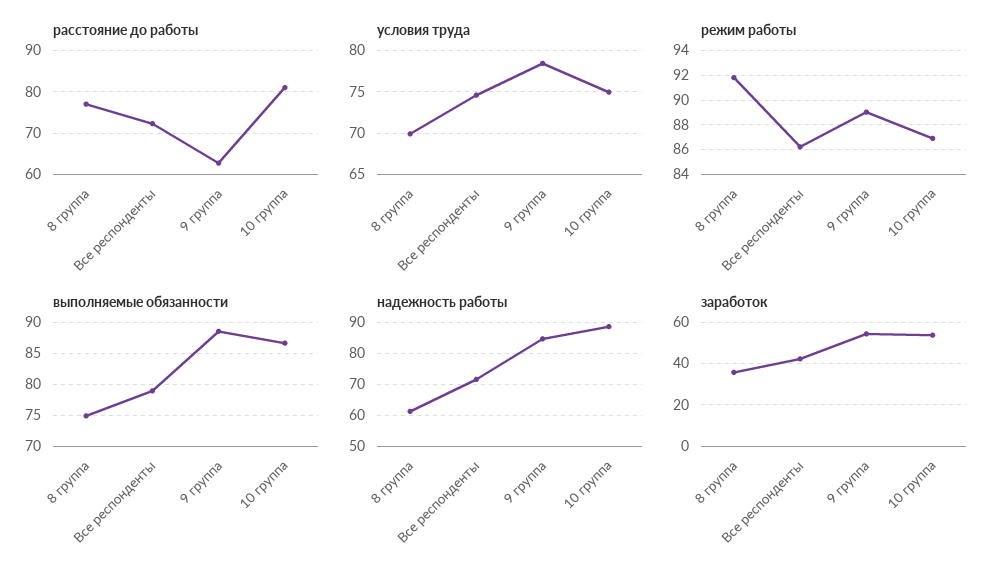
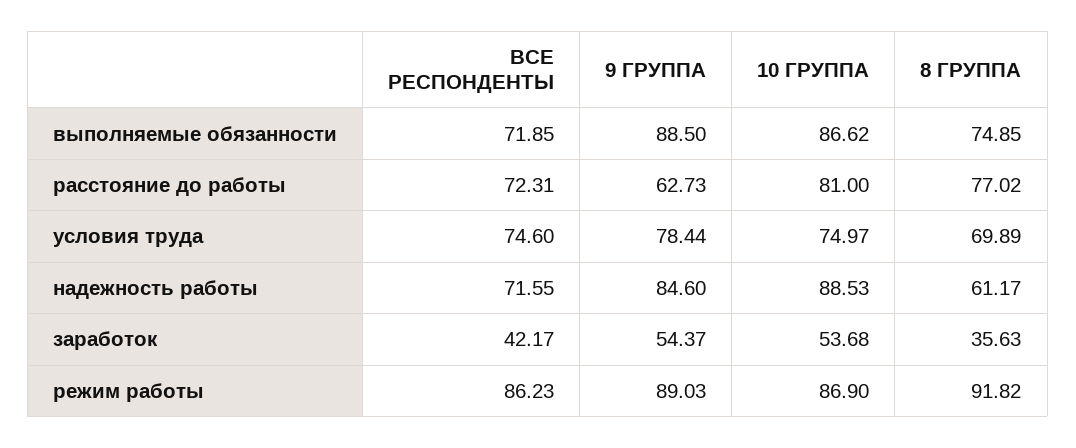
выполняемые обязанности, Все респонденты: 79 -> 71.85

